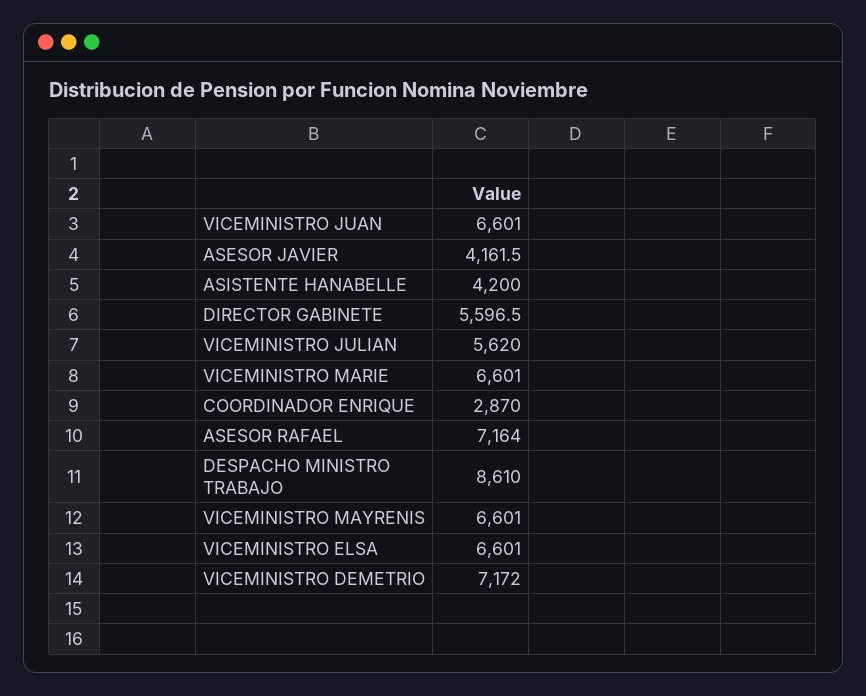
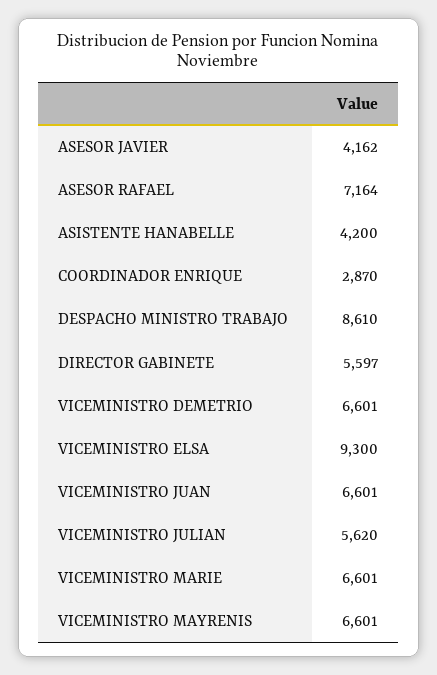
VICEMINISTRO ELSA: 6601 -> 9300
VICEMINISTRO DEMETRIO: 7172 -> 6601

